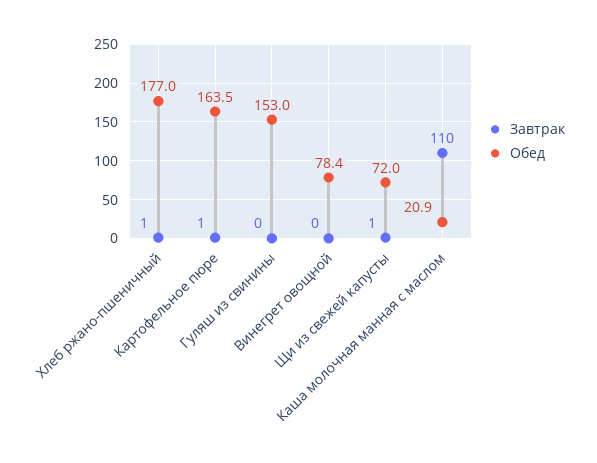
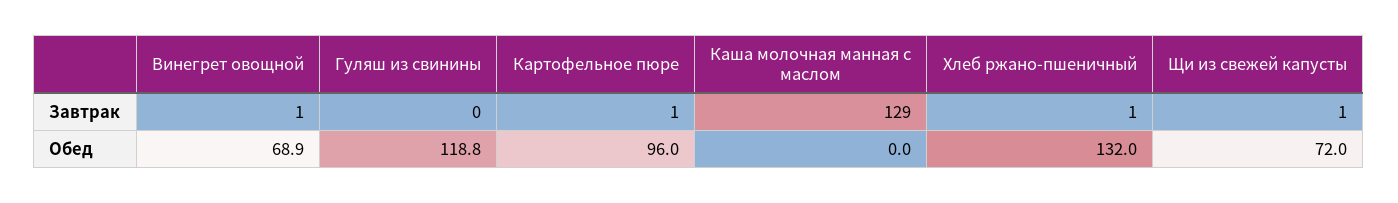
Обед, Хлеб ржано-пшеничный: 177 -> 132
Обед, Картофельное пюре: 163.5 -> 96
Обед, Гуляш из свинины: 153 -> 118.8
Завтрак, Винегрет овощной: 0 -> 1
Обед, Винегрет овощной: 78.4 -> 68.9
Завтрак, Каша молочная манная с маслом: 110 -> 129
Обед, Каша молочная манная с маслом: 20.9 -> 0

